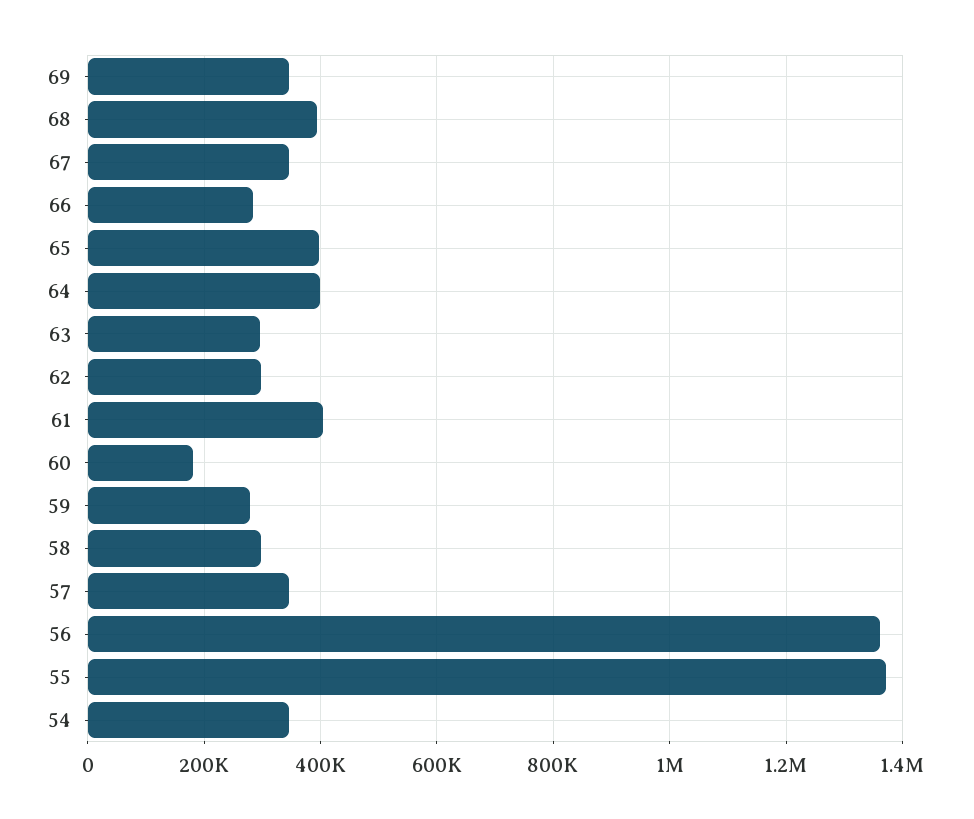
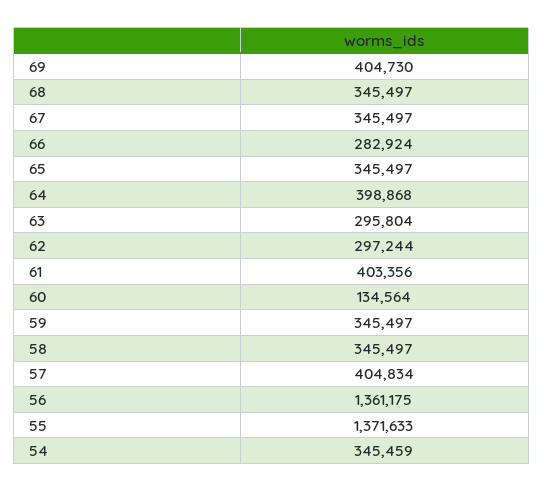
69: 340000 -> 404730
68: 400000 -> 345497
65: 400000 -> 345497
60: 180000 -> 134564
59: 280000 -> 345497
58: 300000 -> 345497
57: 340000 -> 404834

